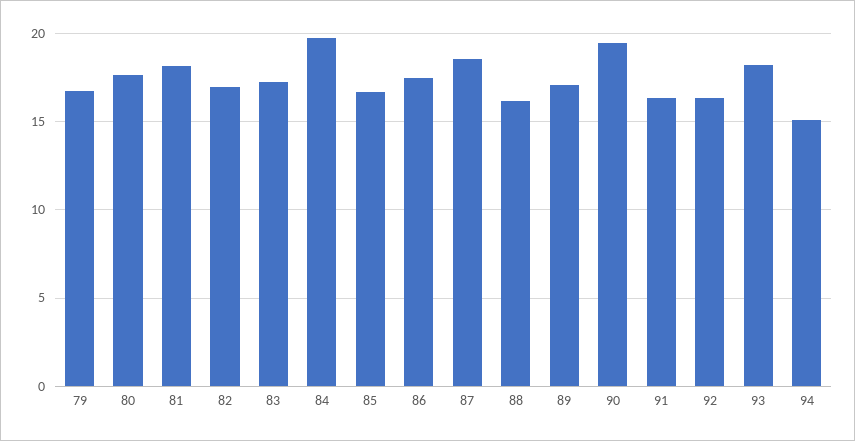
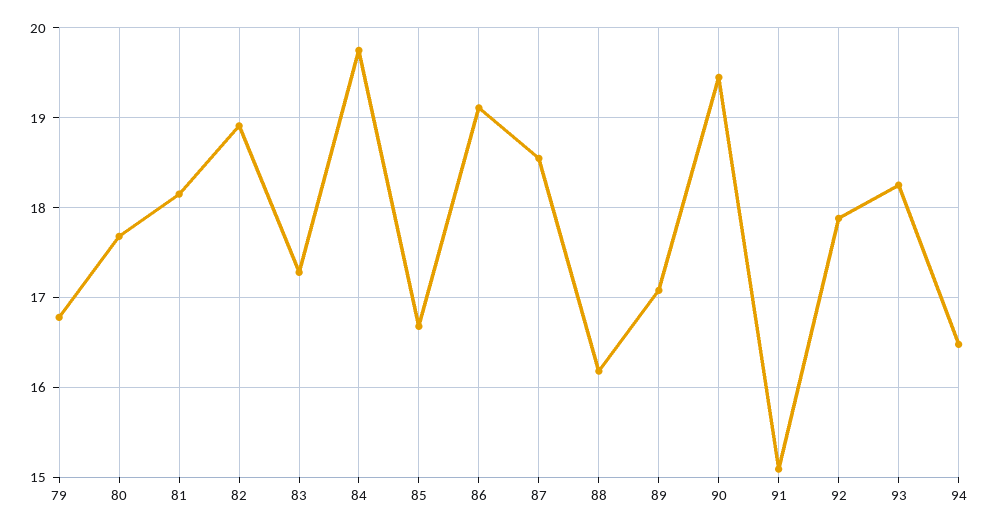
82: 17 -> 18.9
86: 17.5 -> 19.1
91: 16.5 -> 15.1
92: 16.5 -> 17.9
94: 15 -> 16.5

